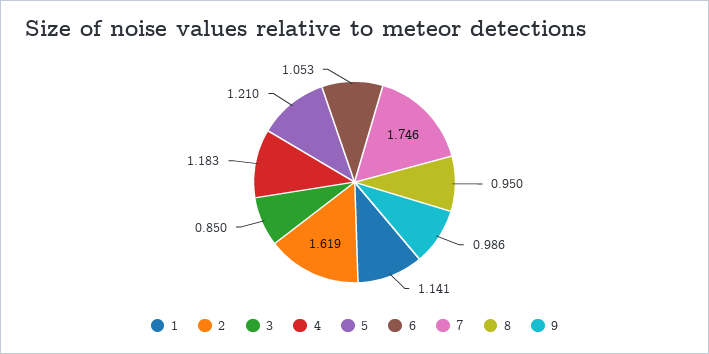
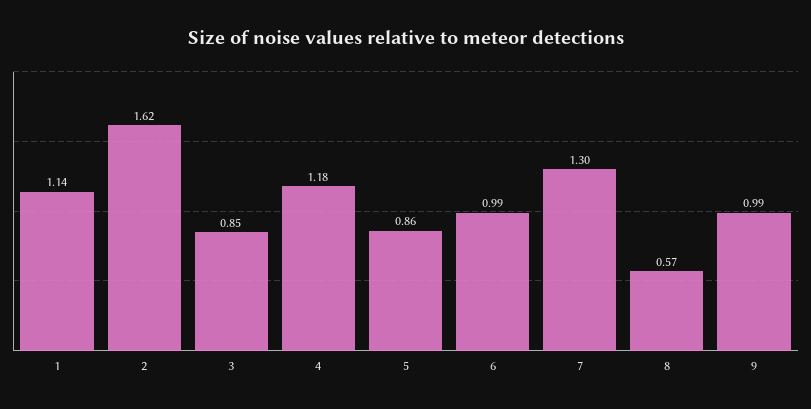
5: 1.21 -> 0.86
6: 1.053 -> 0.99
7: 1.746 -> 1.3
8: 0.95 -> 0.57

